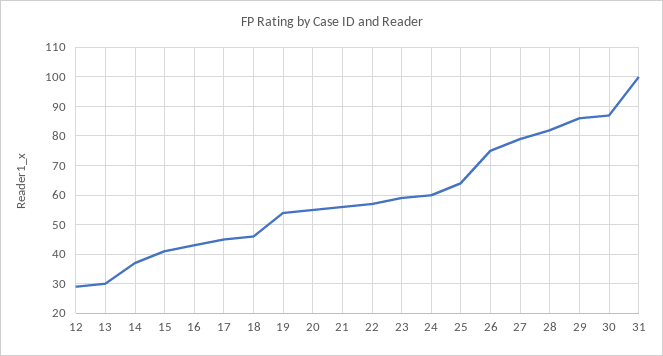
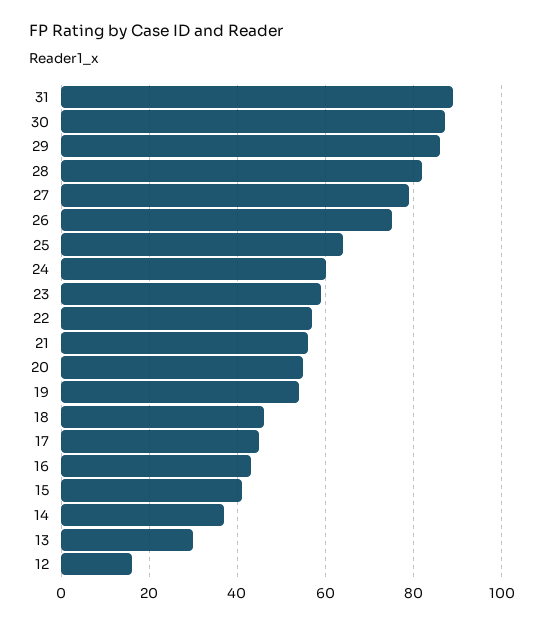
12: 30 -> 15
31: 100 -> 90

